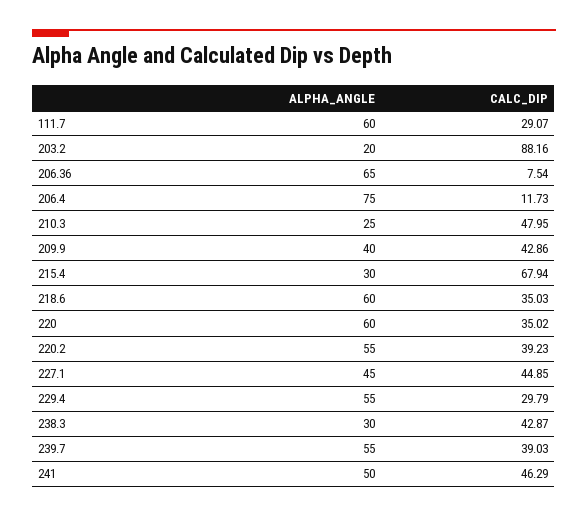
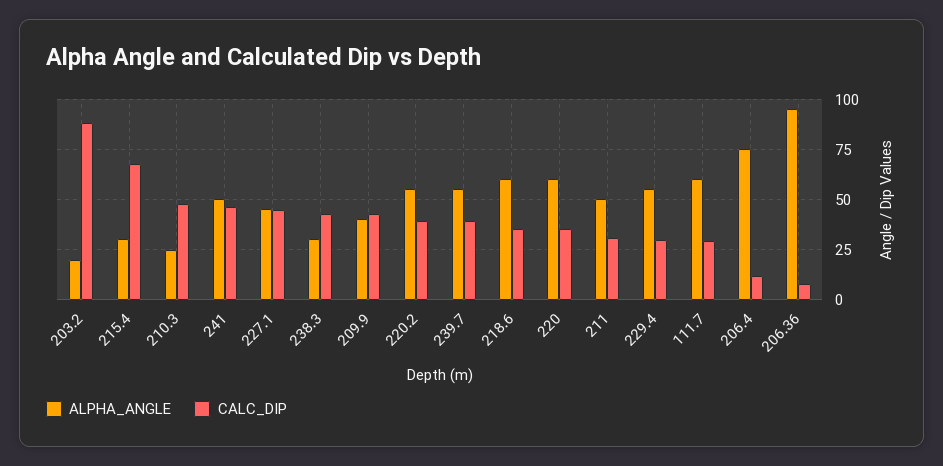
ALPHA_ANGLE, 206.36: 65 -> 95
ALPHA_ANGLE, 211: none -> 50
CALC_DIP, 211: none -> 30

